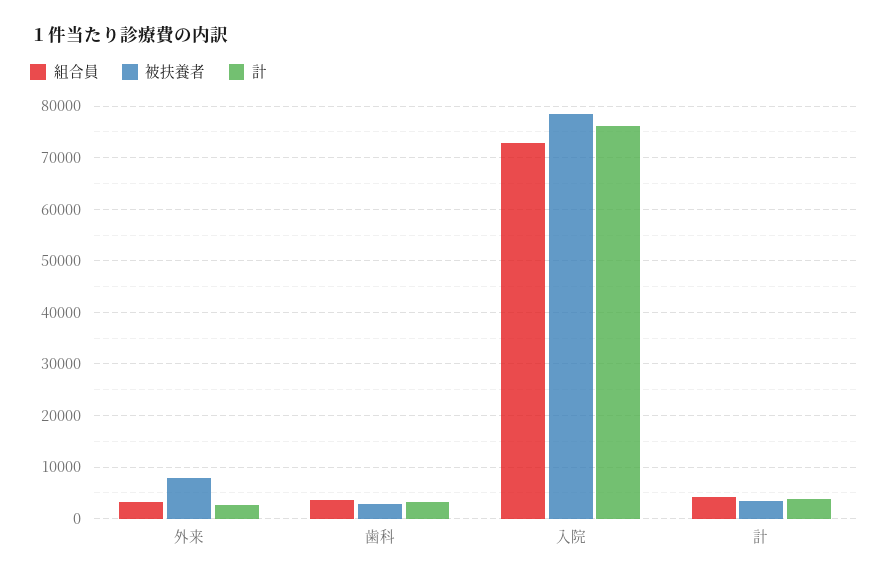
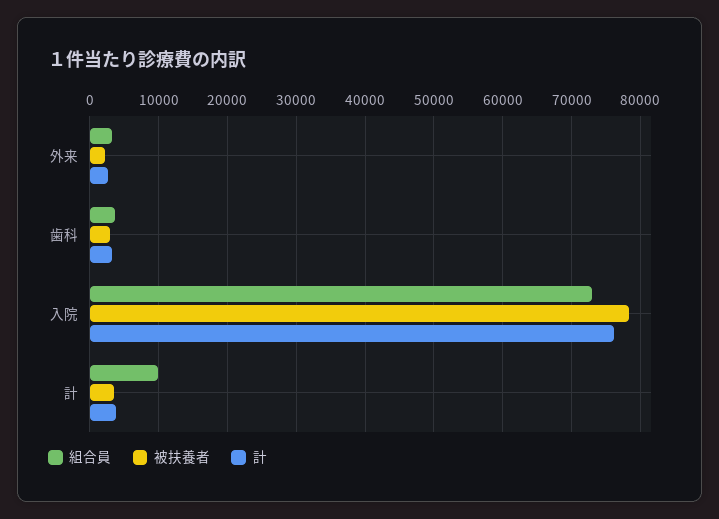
被扶養者, 外来: 8000 -> 2000
組合員, 計: 4000 -> 10000

